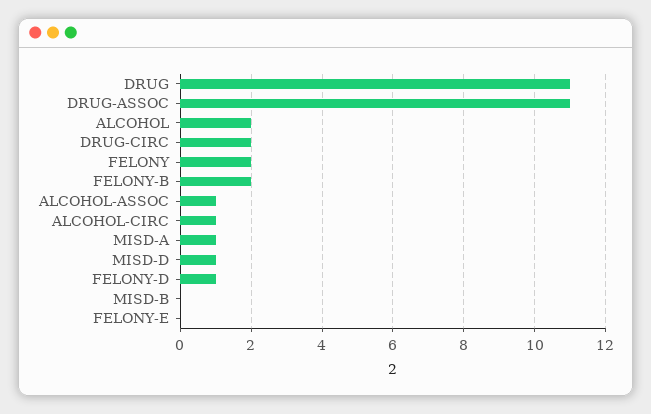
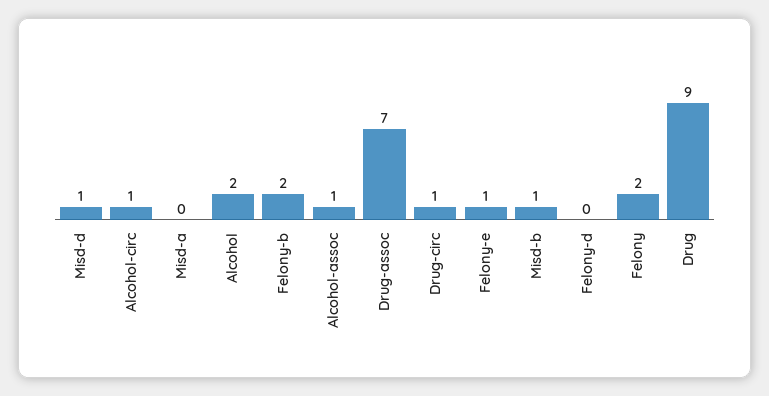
DRUG: 11 -> 9
DRUG-ASSOC: 11 -> 7
DRUG-CIRC: 2 -> 1
MISD-A: 1 -> 0
FELONY-D: 1 -> 0
MISD-B: 0 -> 1
FELONY-E: 0 -> 1

